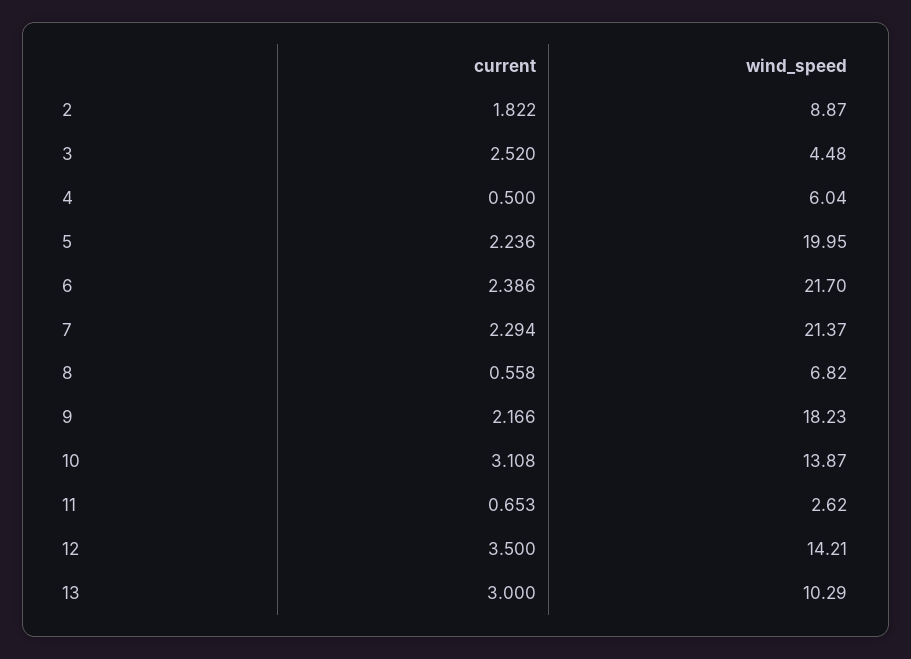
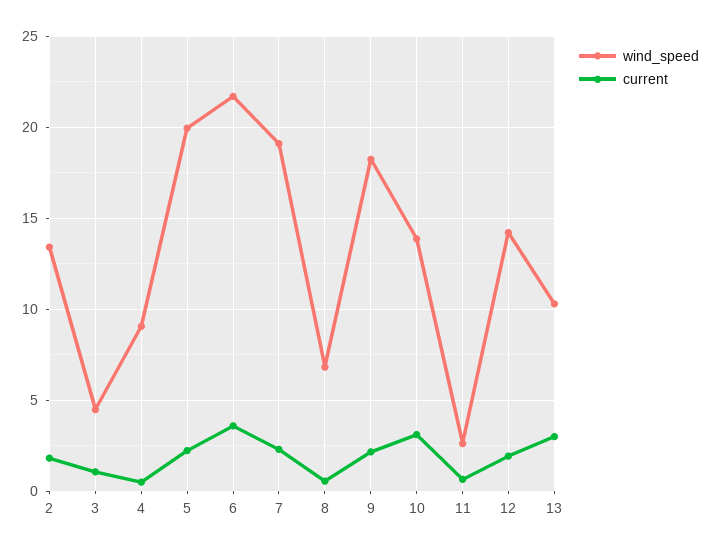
wind_speed, 2: 8.87 -> 13.5
current, 3: 2.52 -> 1
wind_speed, 4: 6.04 -> 9
current, 6: 2.386 -> 3.5
wind_speed, 7: 21.37 -> 19
current, 12: 3.5 -> 2

